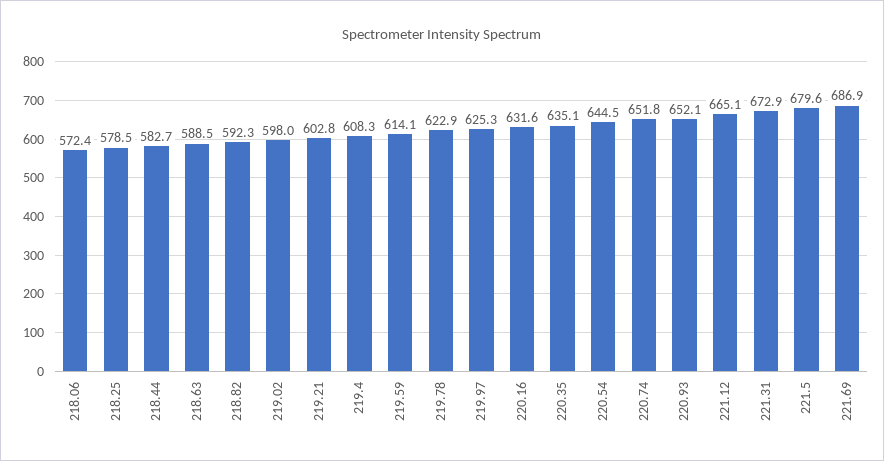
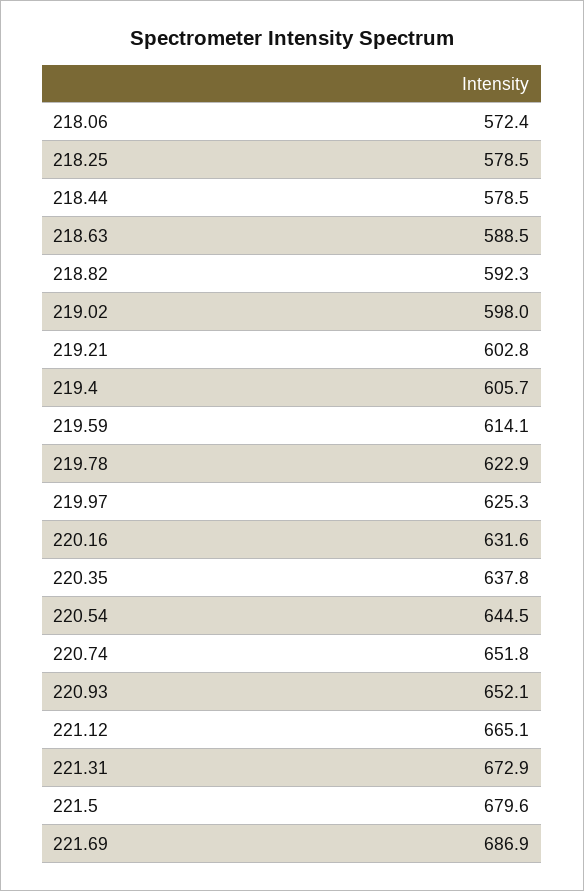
218.44: 582.7 -> 578.5
219.4: 608.3 -> 605.7
220.35: 635.1 -> 637.8

